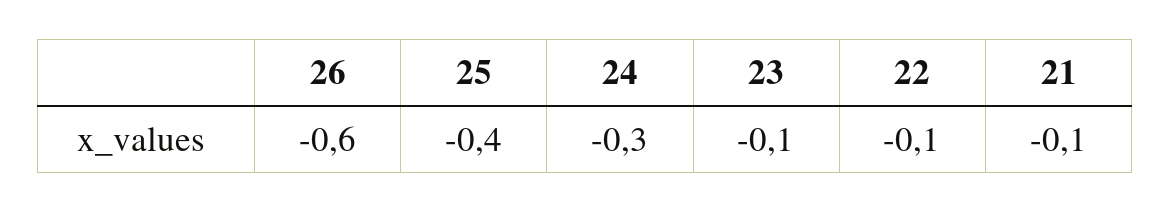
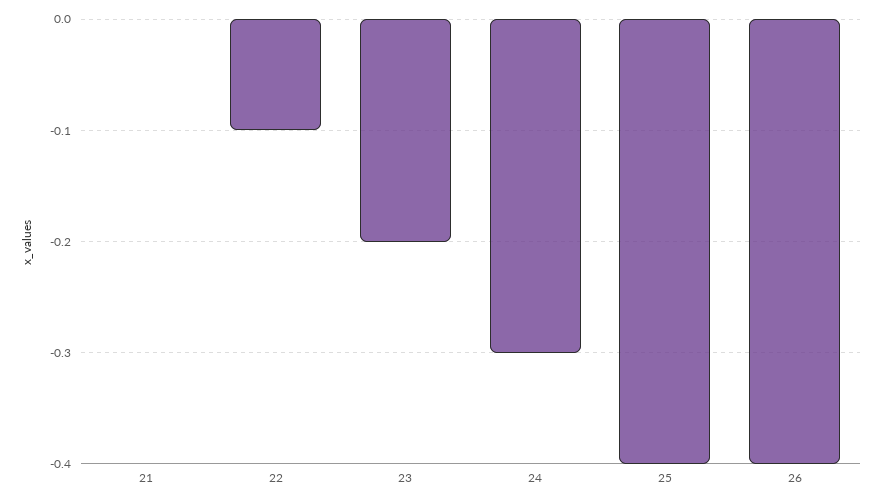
26: -0.6 -> -0.4
23: -0.1 -> -0.2
21: -0.1 -> 0

